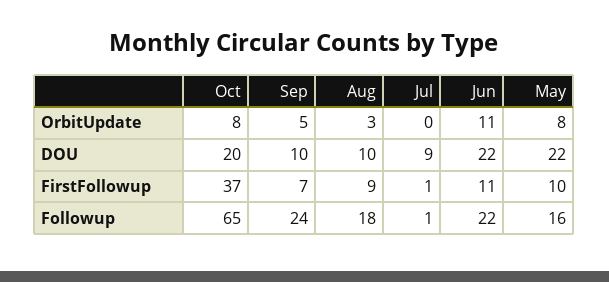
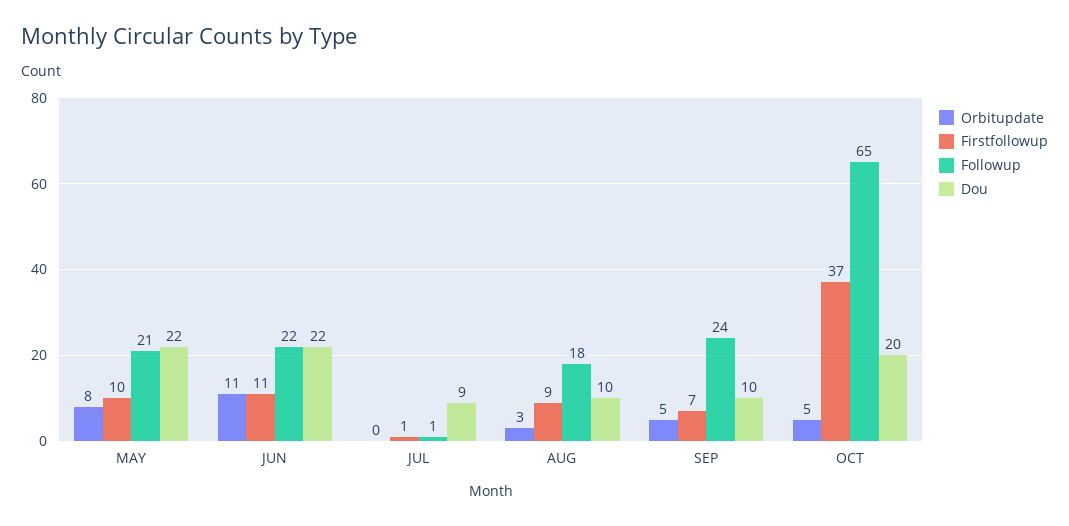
OrbitUpdate, Oct: 8 -> 5
Followup, May: 16 -> 21

